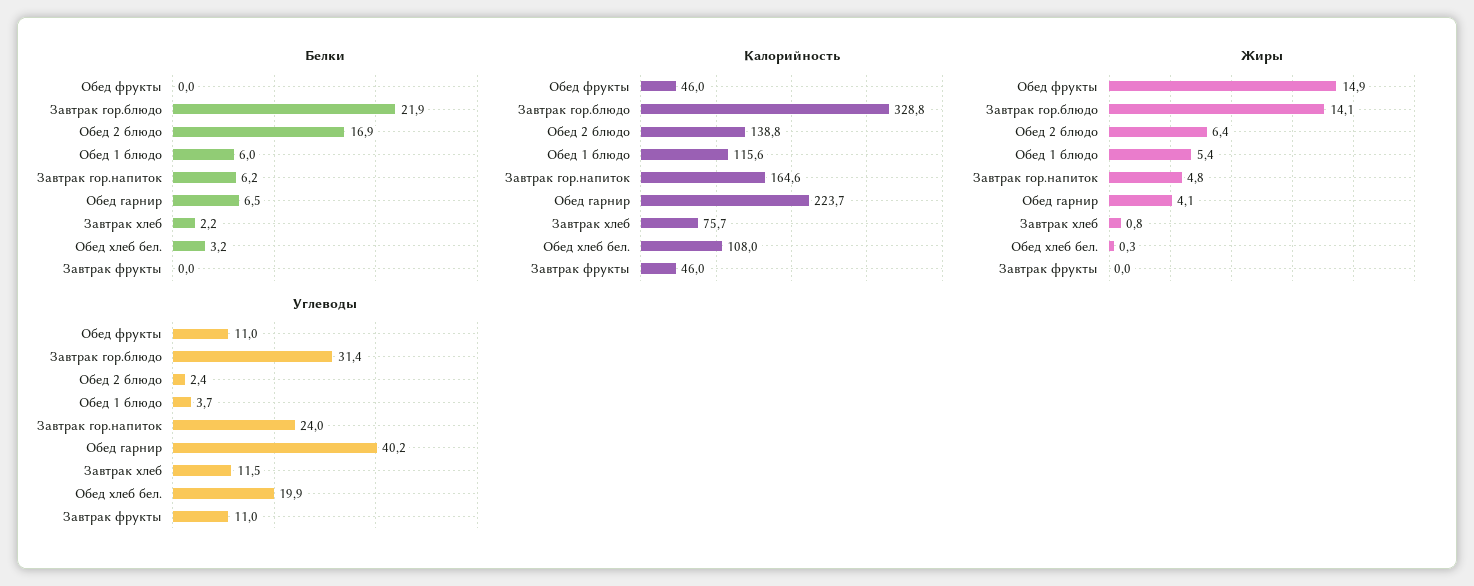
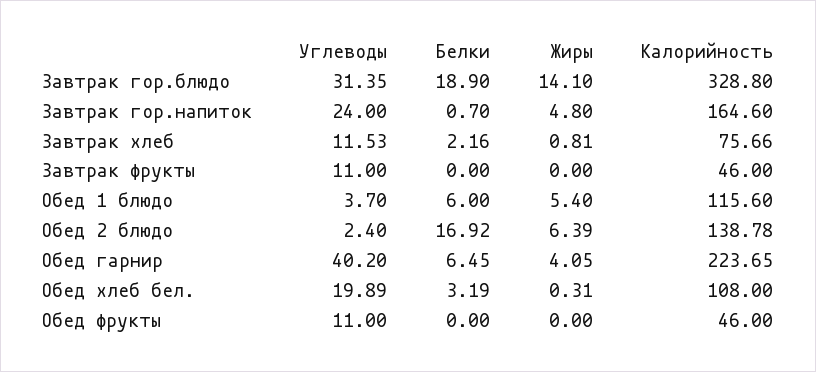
Белки, Завтрак гор.блюдо: 21.9 -> 18.9
Белки, Завтрак гор.напиток: 6.2 -> 0.7
Жиры, Обед фрукты: 14.9 -> 0

